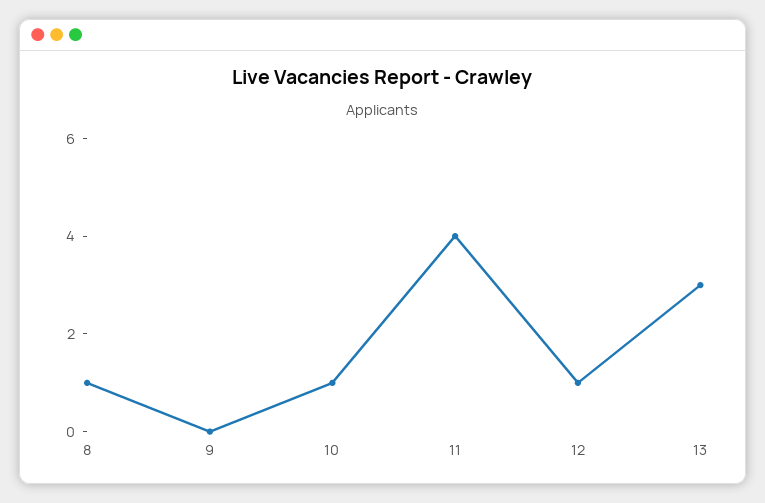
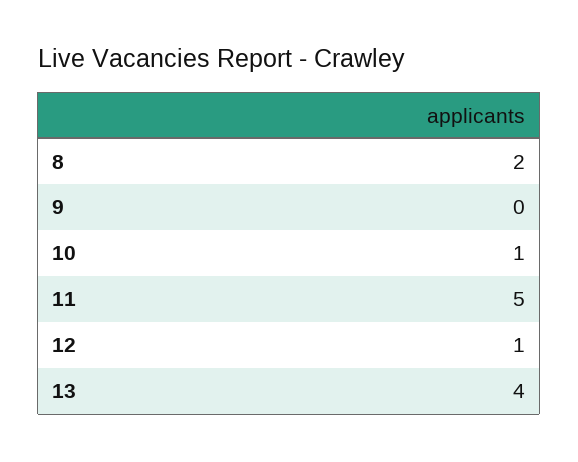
8: 1 -> 2
11: 4 -> 5
13: 3 -> 4

